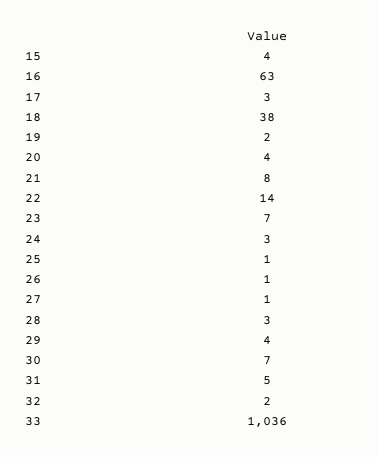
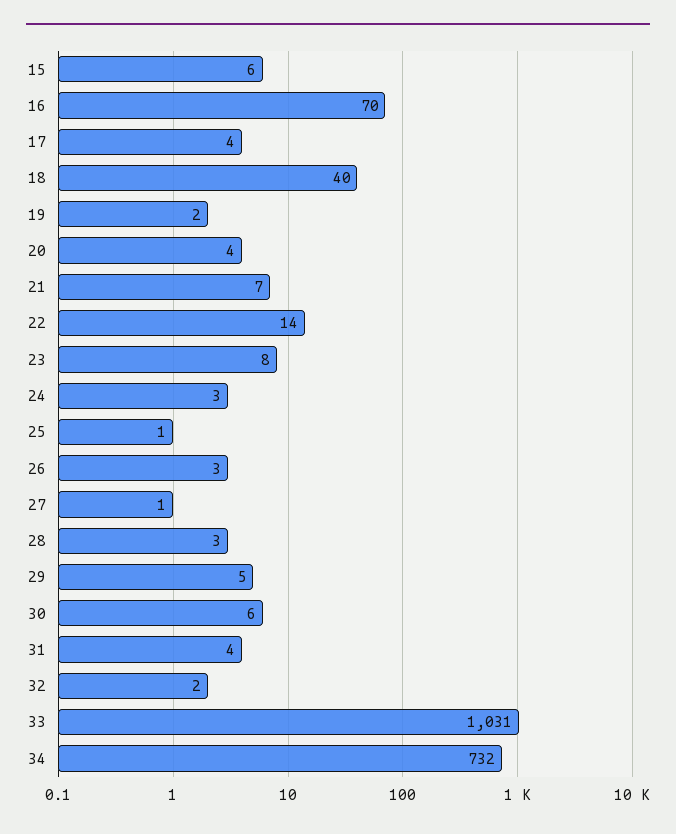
15: 4 -> 6
16: 63 -> 70
17: 3 -> 4
18: 38 -> 40
21: 8 -> 7
23: 7 -> 8
26: 1 -> 3
29: 4 -> 5
30: 7 -> 6
31: 5 -> 4
33: 1036 -> 1031
34: none -> 732

